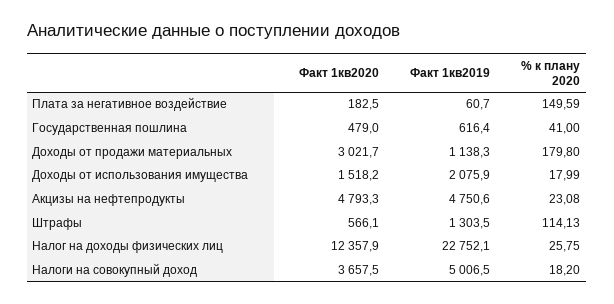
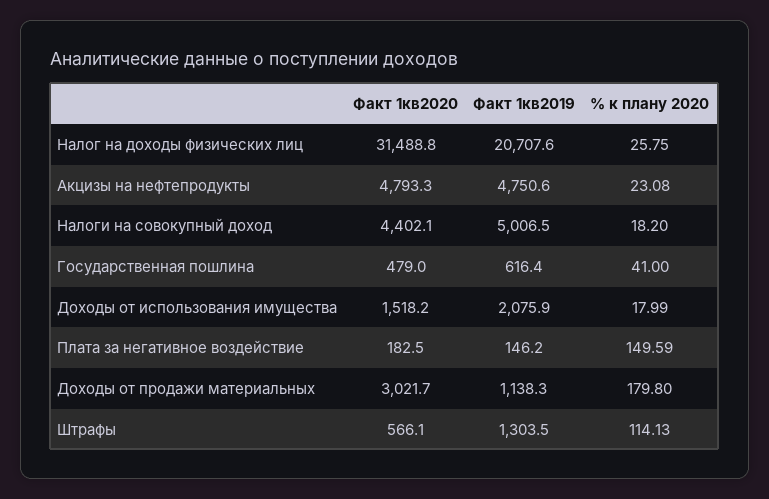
Факт 1кв2019, Плата за негативное воздействие: 60.7 -> 146.2
Факт 1кв2020, Налог на доходы физических лиц: 12357.9 -> 31488.8
Факт 1кв2019, Налог на доходы физических лиц: 22752.1 -> 20707.6
Факт 1кв2020, Налоги на совокупный доход: 3657.5 -> 4402.1

